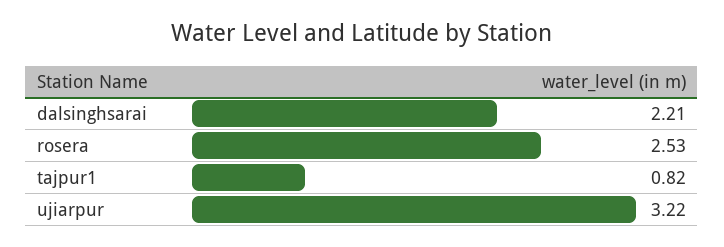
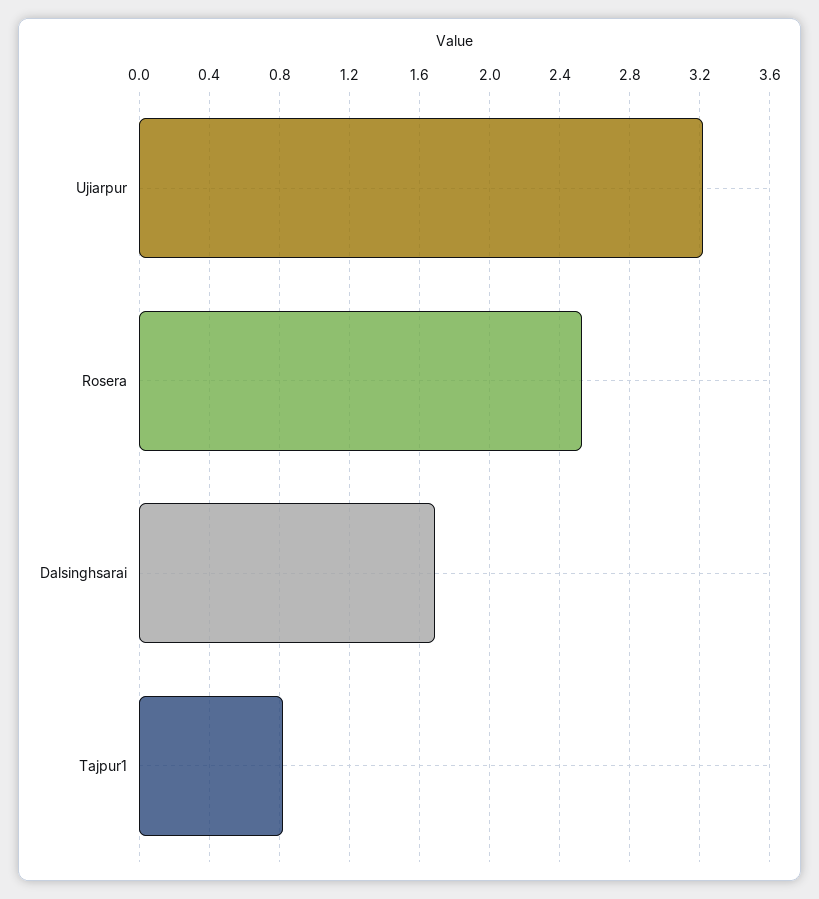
dalsinghsarai: 2.21 -> 1.7

